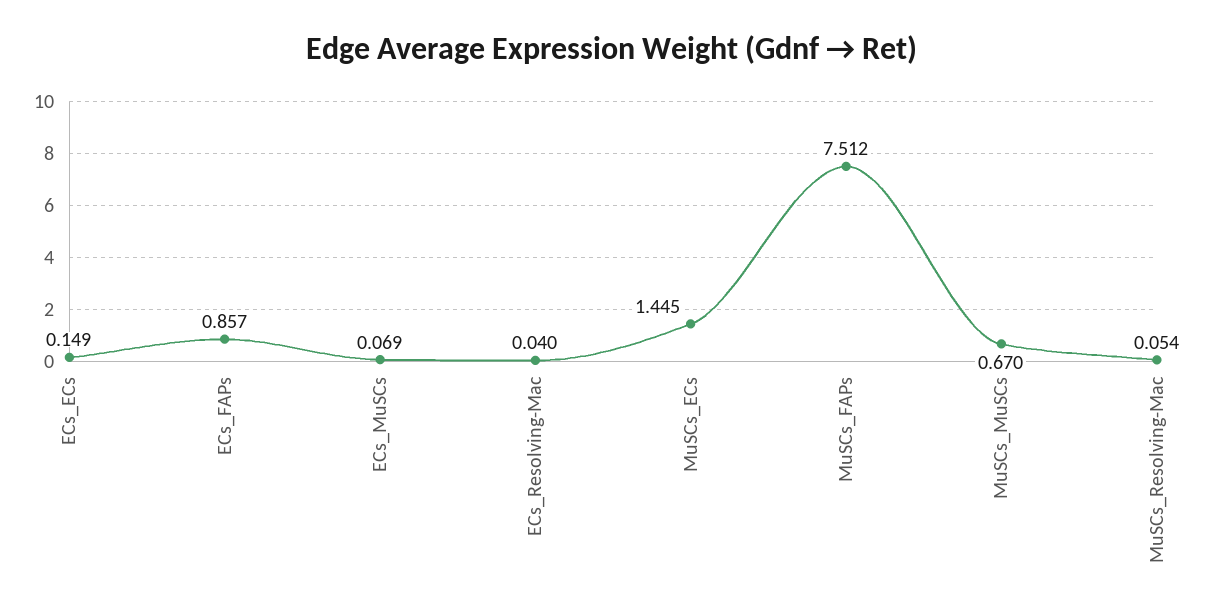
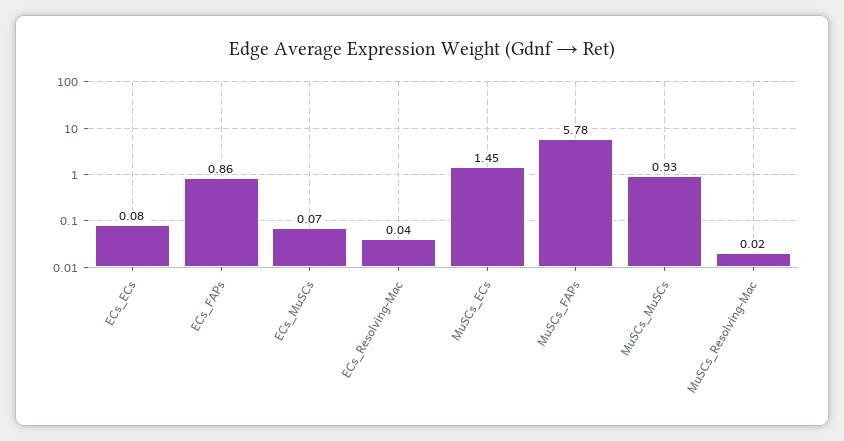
ECs_ECs: 0.149 -> 0.08
MuSCs_FAPs: 7.512 -> 5.78
MuSCs_MuSCs: 0.67 -> 0.93
MuSCs_Resolving-Mac: 0.054 -> 0.02

